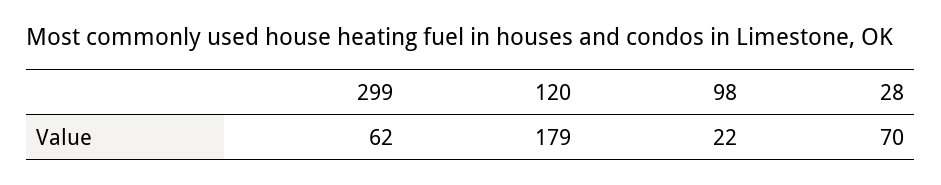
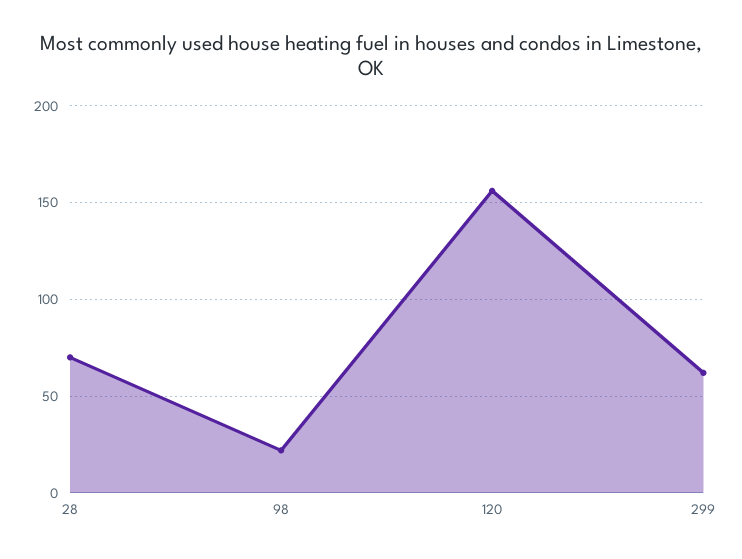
120: 179 -> 155

